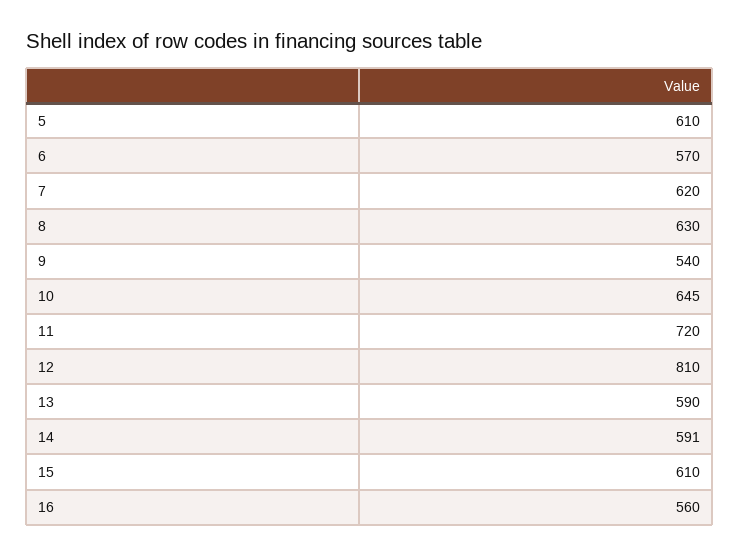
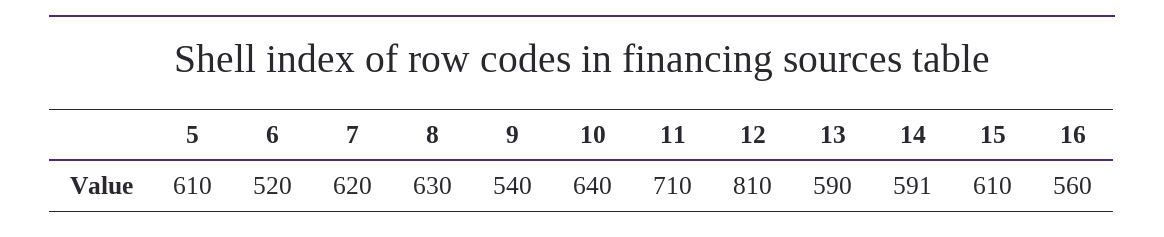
6: 570 -> 520
10: 645 -> 640
11: 720 -> 710

